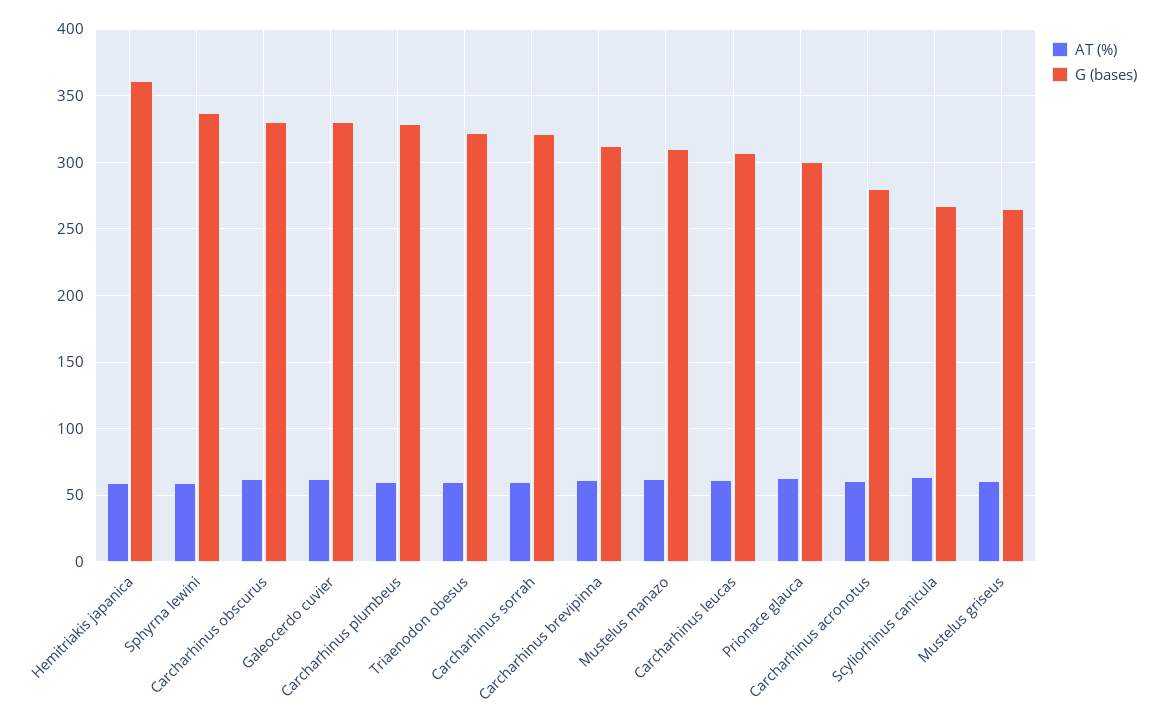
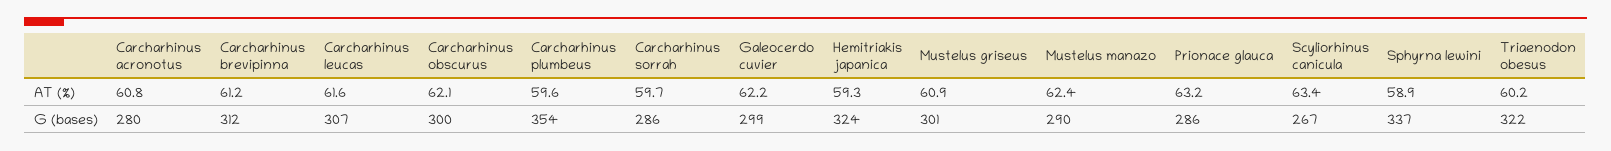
G (bases), Hemitriakis japanica: 360 -> 324
G (bases), Carcharhinus obscurus: 330 -> 300
G (bases), Galeocerdo cuvier: 330 -> 299
G (bases), Carcharhinus plumbeus: 330 -> 354
G (bases), Carcharhinus sorrah: 320 -> 286
G (bases), Mustelus manazo: 310 -> 290
G (bases), Prionace glauca: 300 -> 286
G (bases), Mustelus griseus: 265 -> 301

